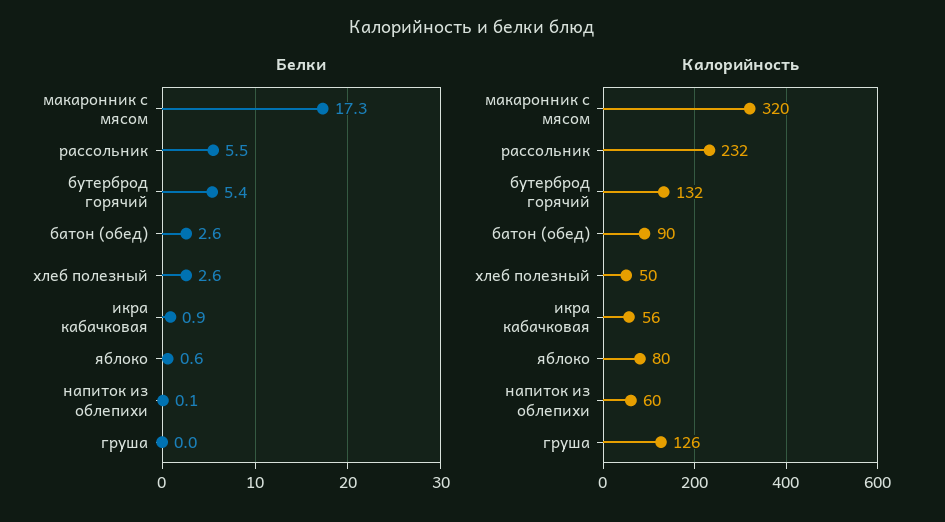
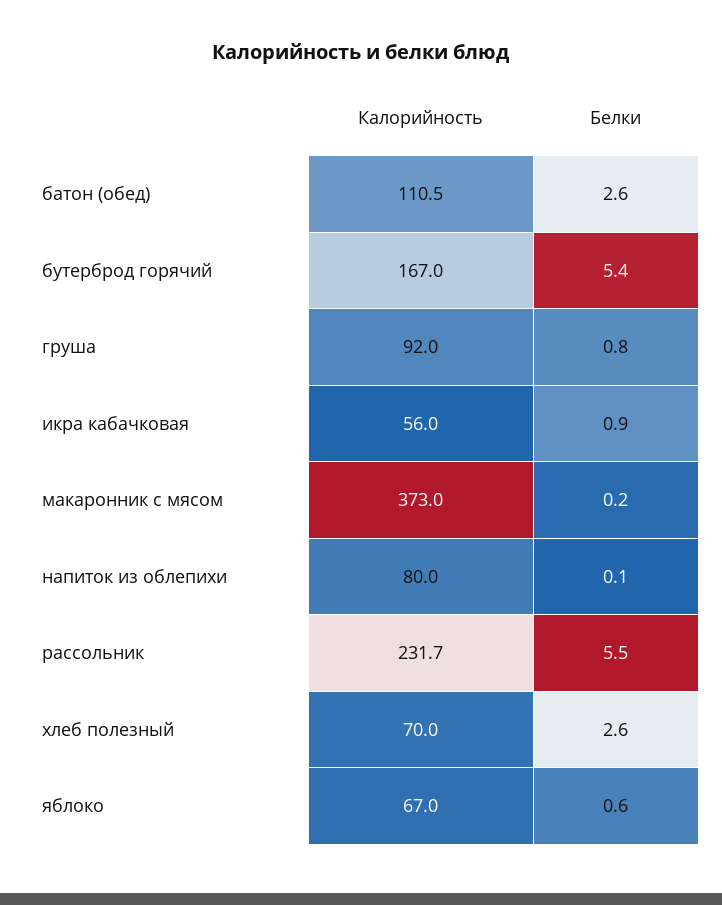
Белки, макаронник с мясом: 17.3 -> 0.2
Белки, груша: 0 -> 0.8
Калорийность, макаронник с мясом: 320 -> 373
Калорийность, бутерброд горячий: 132 -> 167
Калорийность, батон (обед): 90 -> 110.5
Калорийность, хлеб полезный: 50 -> 70
Калорийность, яблоко: 80 -> 67
Калорийность, напиток из облепихи: 60 -> 80
Калорийность, груша: 126 -> 92

